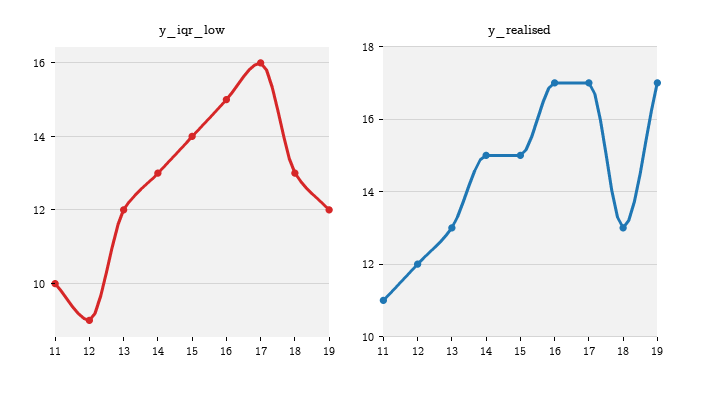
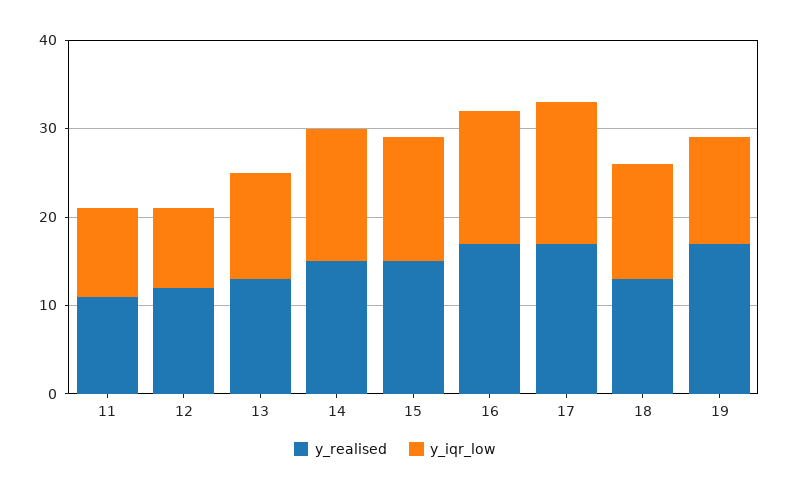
y_iqr_low, 14: 13 -> 15

